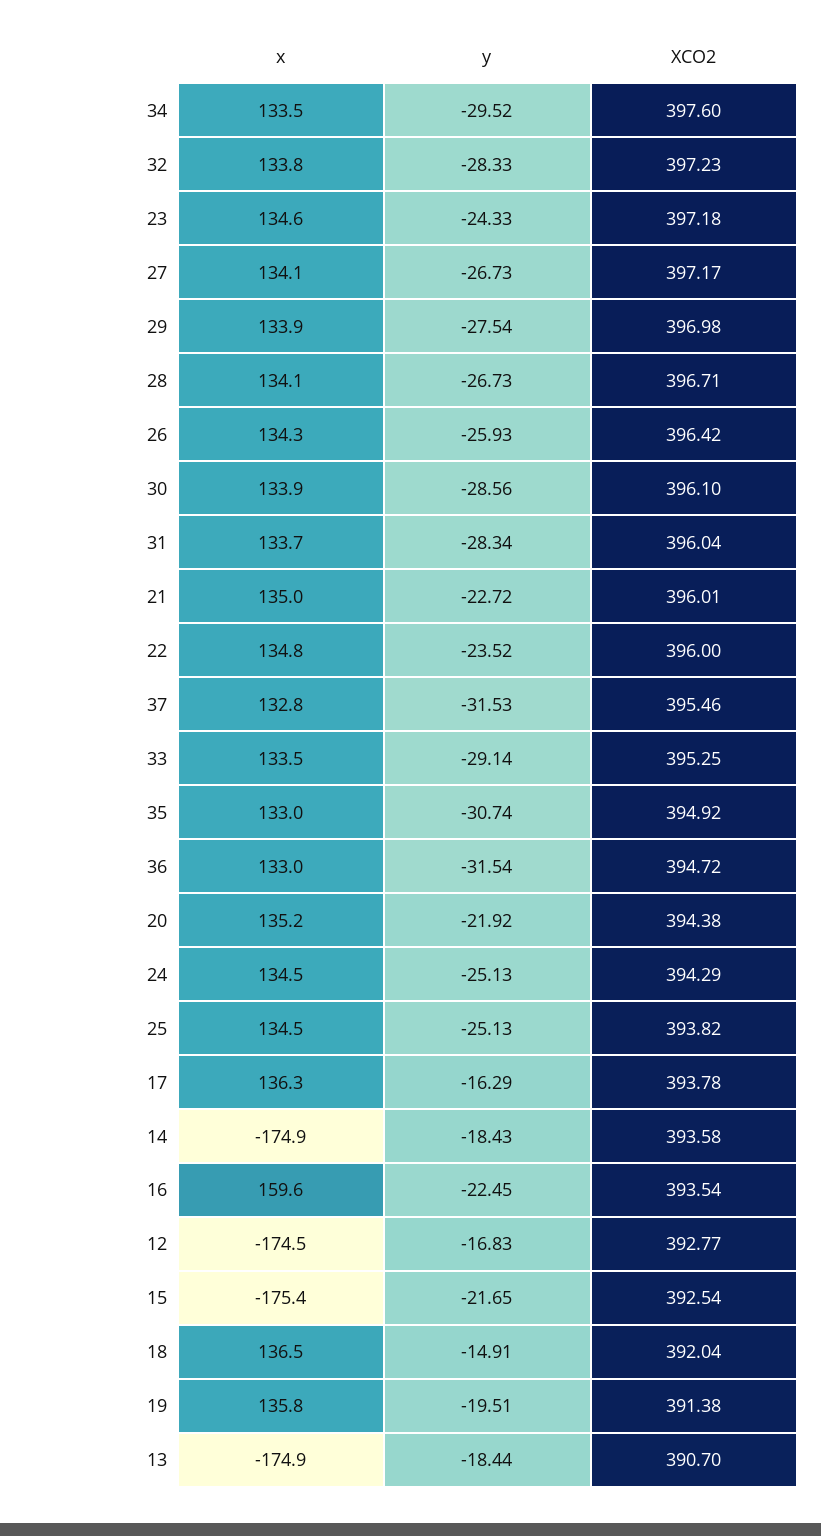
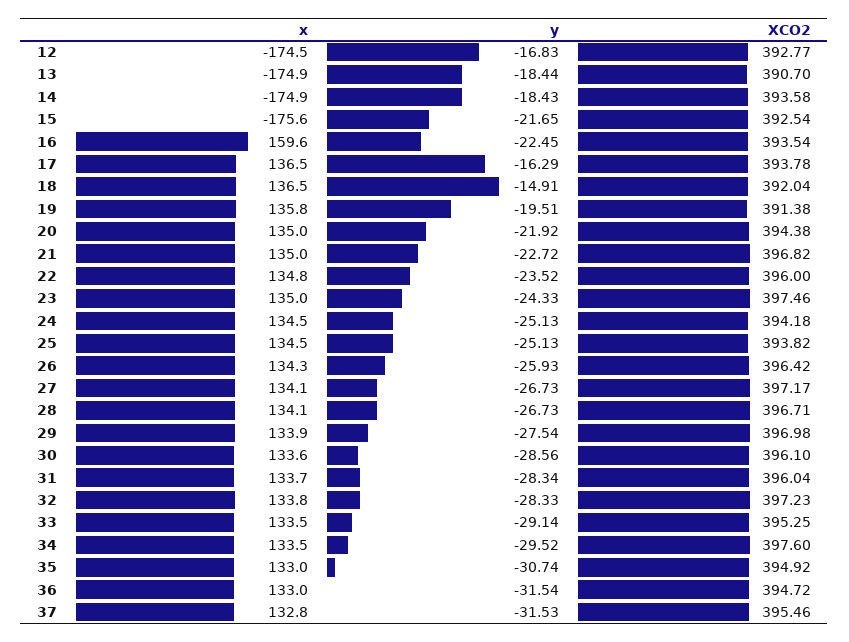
x, 23: 134.6 -> 135
XCO2, 23: 397.18 -> 397.46
x, 30: 133.9 -> 133.6
XCO2, 21: 396.01 -> 396.82
x, 20: 135.2 -> 135
XCO2, 24: 394.29 -> 394.18
x, 17: 136.3 -> 136.5
x, 15: -175.4 -> -175.6

